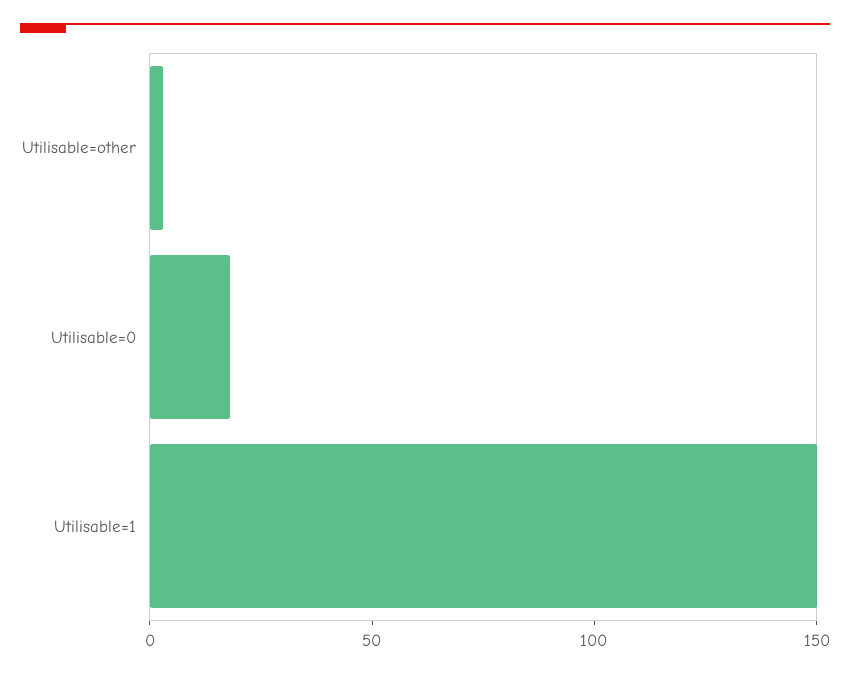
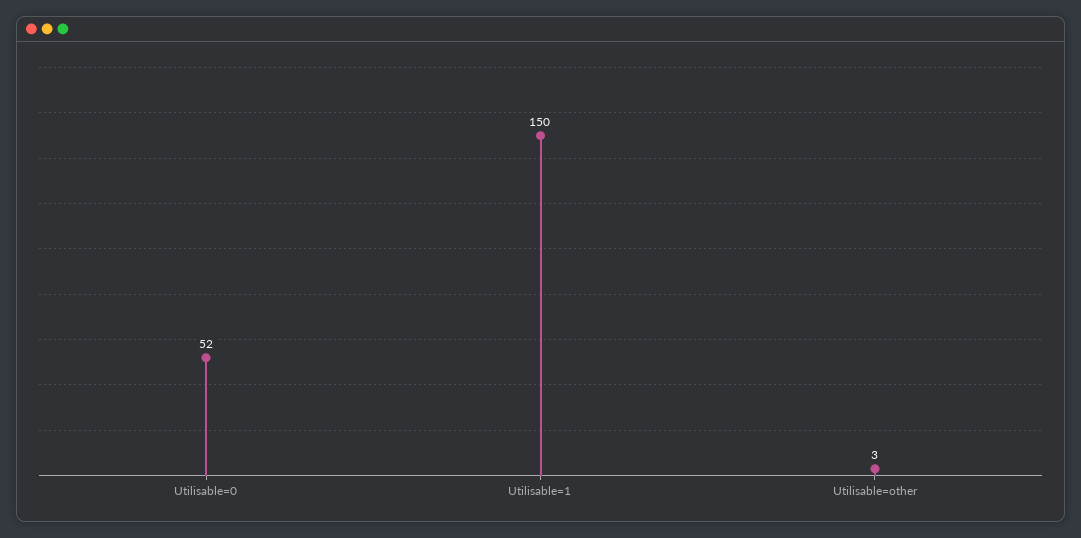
Utilisable=0: 20 -> 52

